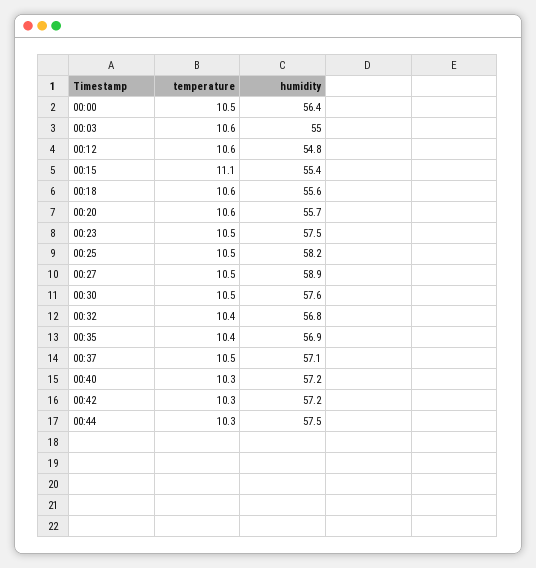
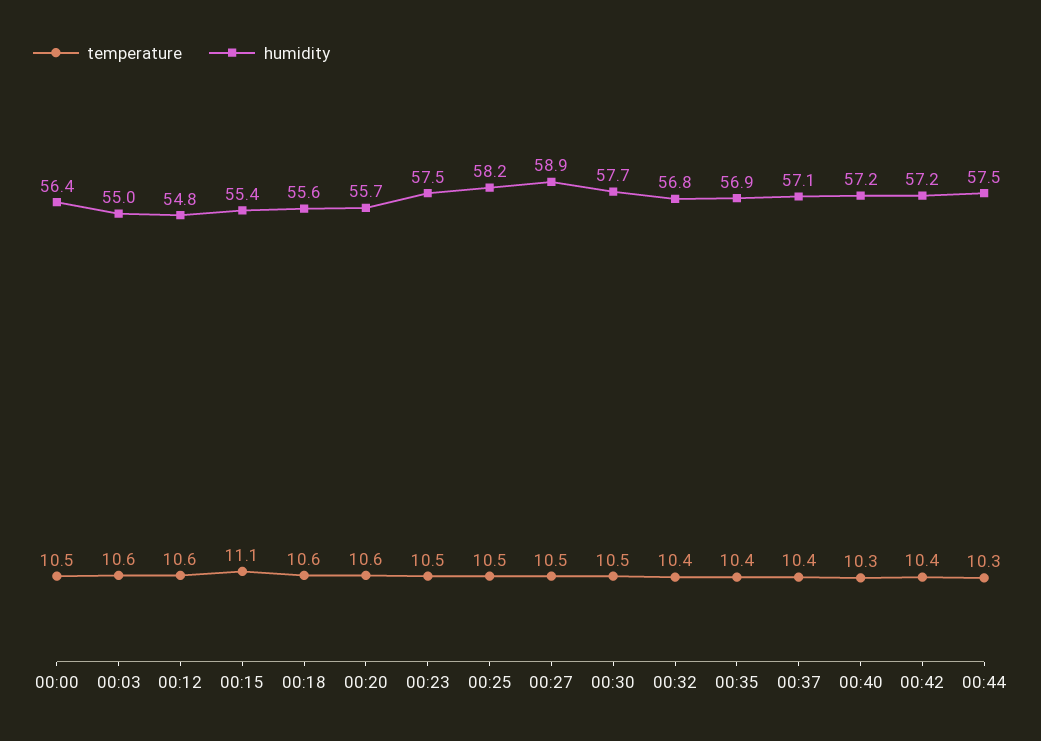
humidity, 00:30: 57.6 -> 57.7
temperature, 00:37: 10.5 -> 10.4
temperature, 00:42: 10.3 -> 10.4

